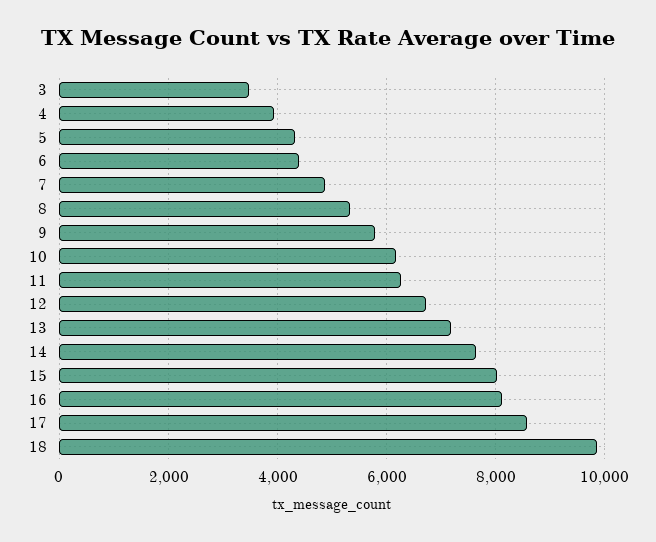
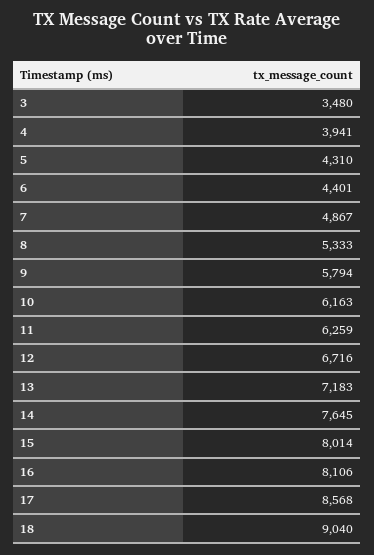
18: 9800 -> 9040

